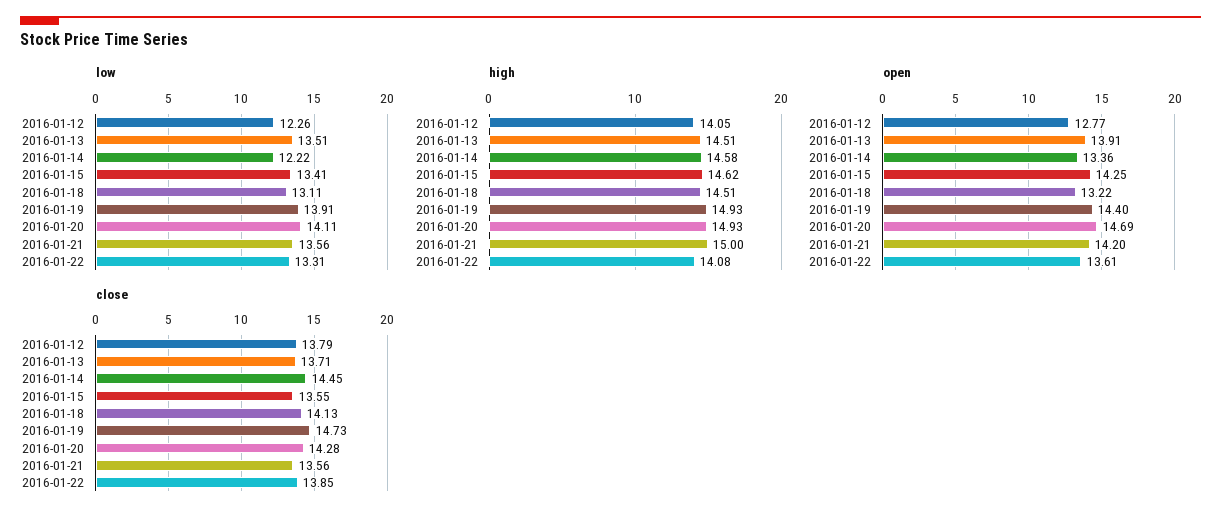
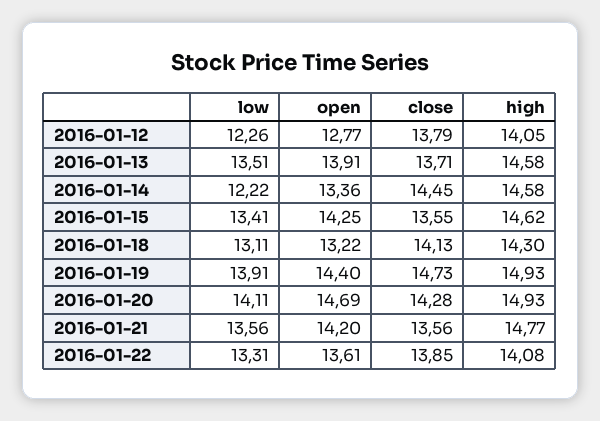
high, 2016-01-13: 14.51 -> 14.58
high, 2016-01-18: 14.51 -> 14.3
high, 2016-01-21: 15 -> 14.77

